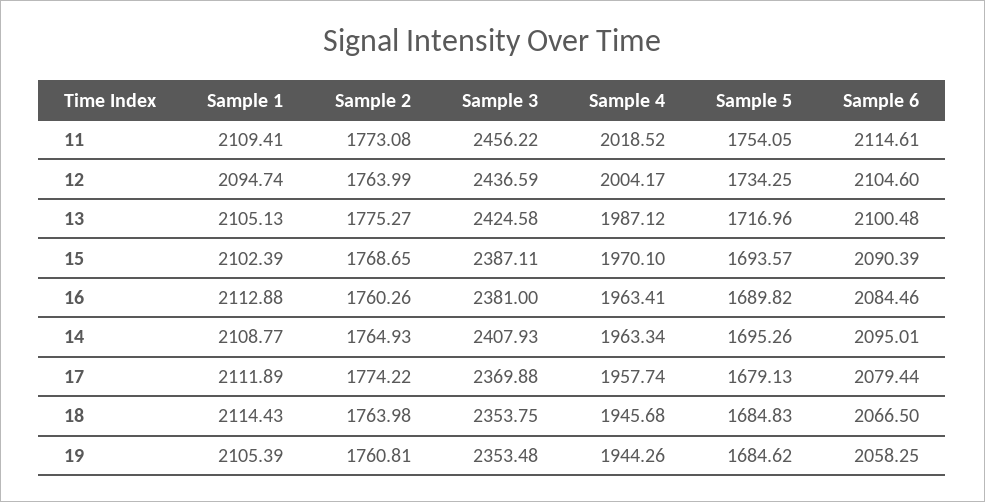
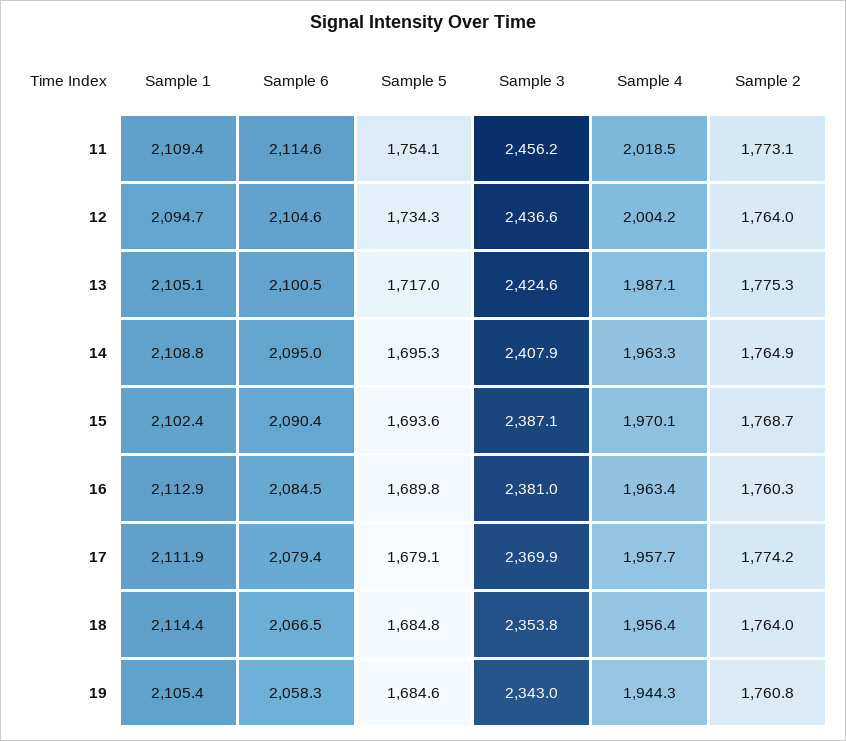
Sample 4, 18: 1945.68 -> 1956.4
Sample 3, 19: 2353.48 -> 2343

